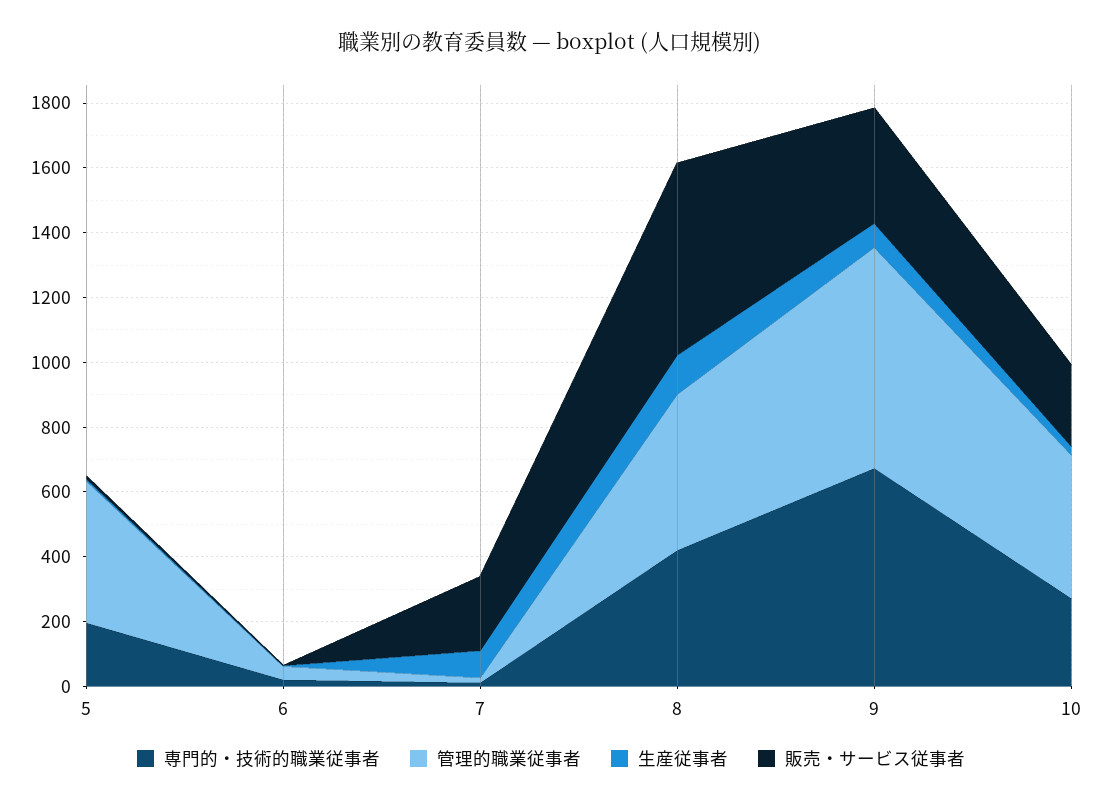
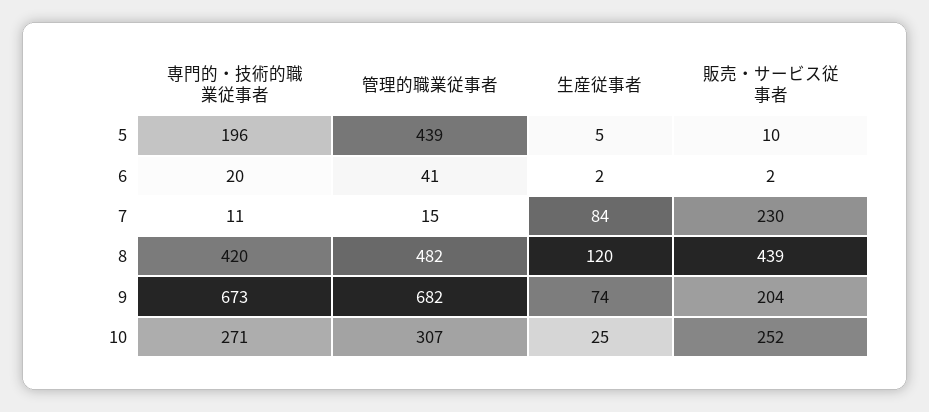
販売・サービス従事者, 8: 600 -> 439
販売・サービス従事者, 9: 350 -> 204
管理的職業従事者, 10: 450 -> 307

